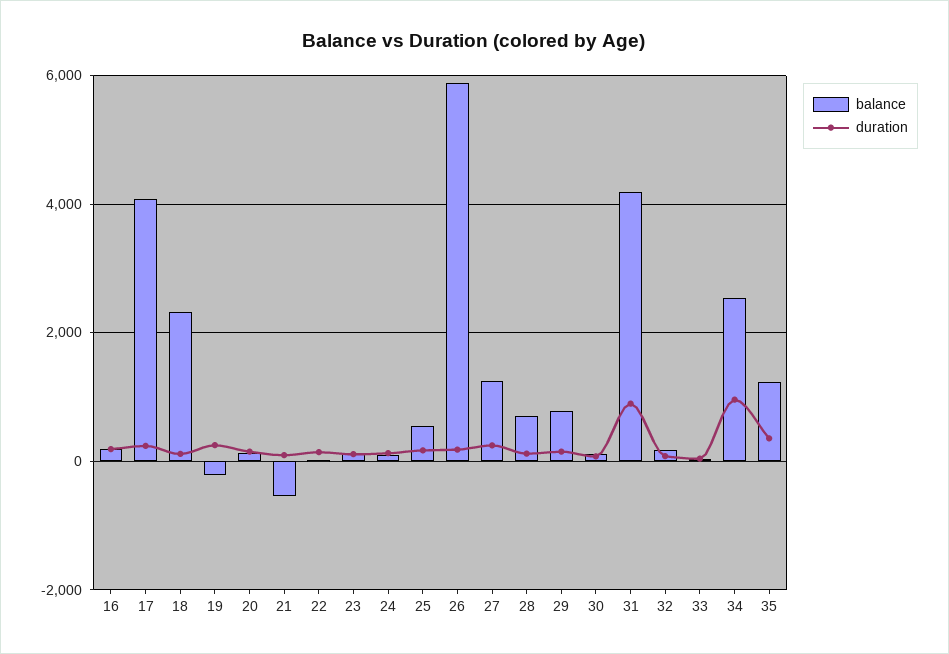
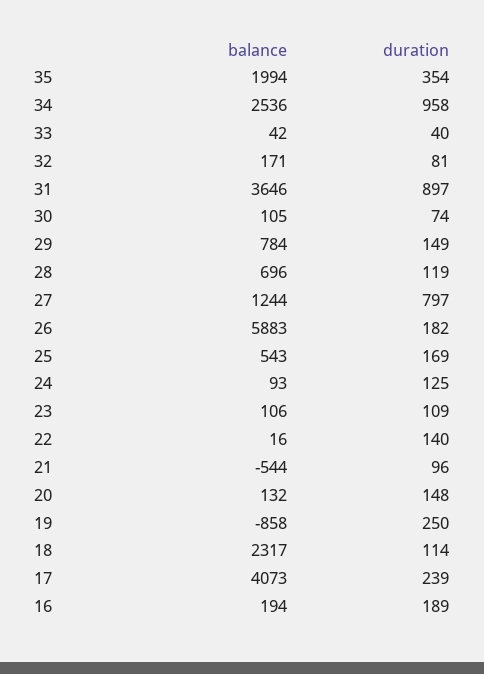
balance, 19: -200 -> -858
duration, 27: 200 -> 797
balance, 31: 4200 -> 3646
balance, 35: 1200 -> 1994

